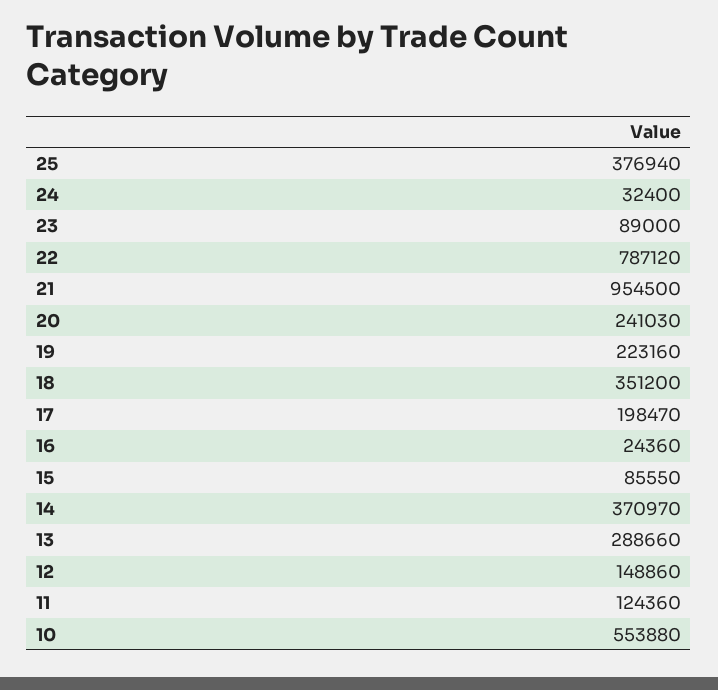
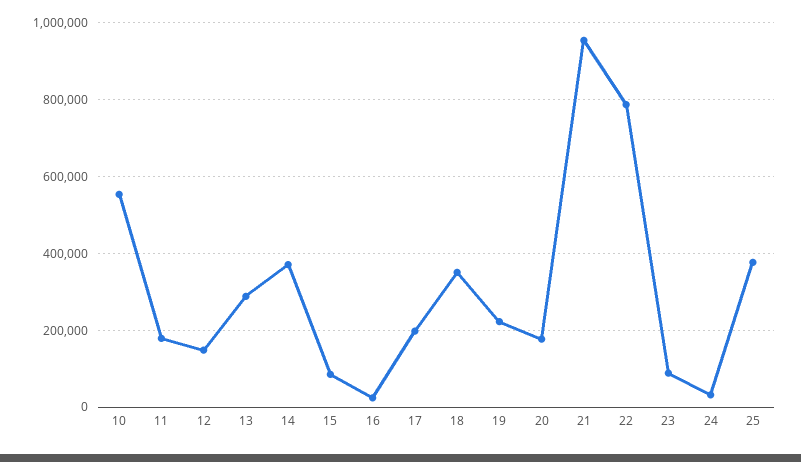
20: 241030 -> 180000
11: 124360 -> 180000

